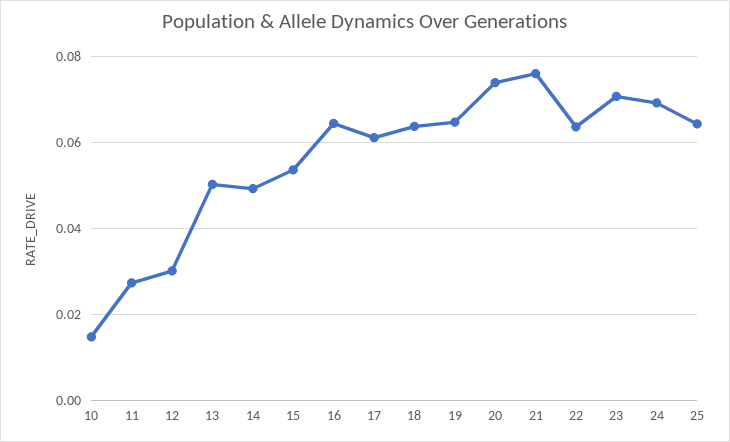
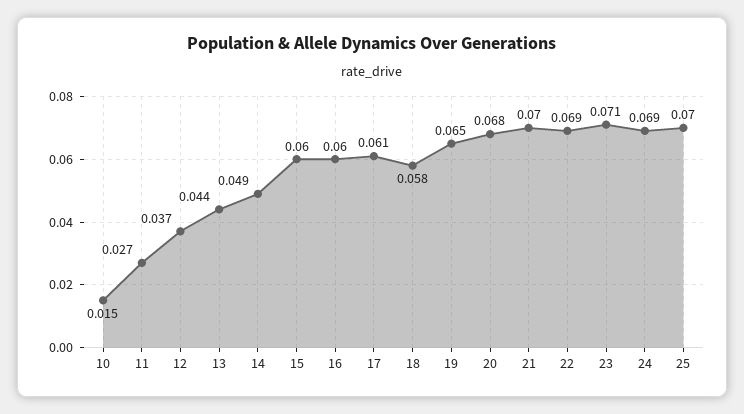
12: 0.03 -> 0.037
13: 0.05 -> 0.044
15: 0.054 -> 0.06
16: 0.064 -> 0.06
18: 0.064 -> 0.058
20: 0.074 -> 0.068
21: 0.076 -> 0.07
22: 0.064 -> 0.069
25: 0.064 -> 0.07

